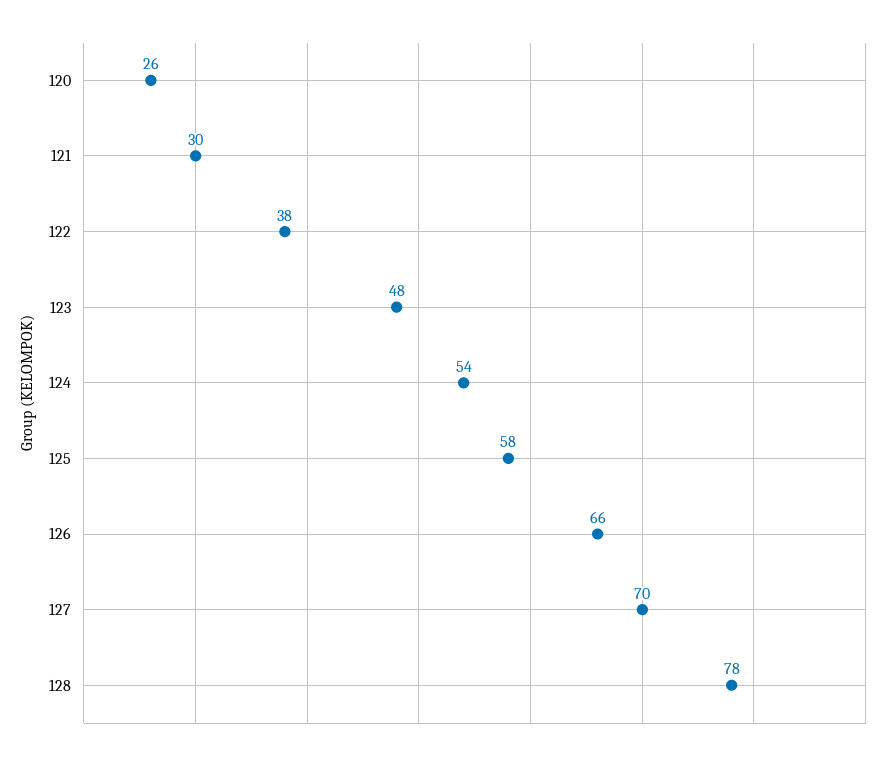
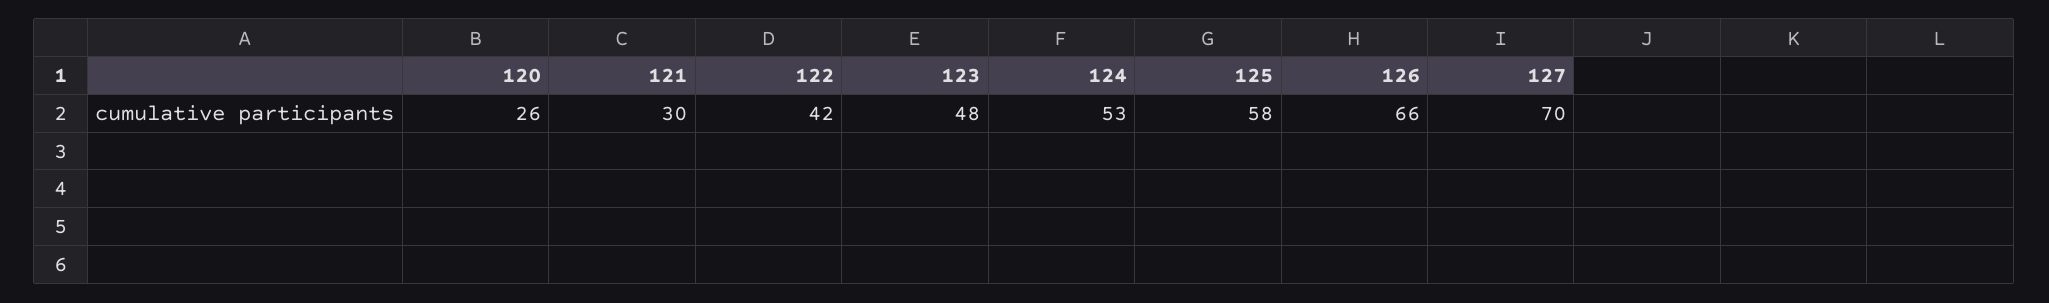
122: 38 -> 42
124: 54 -> 53
128: 78 -> none

